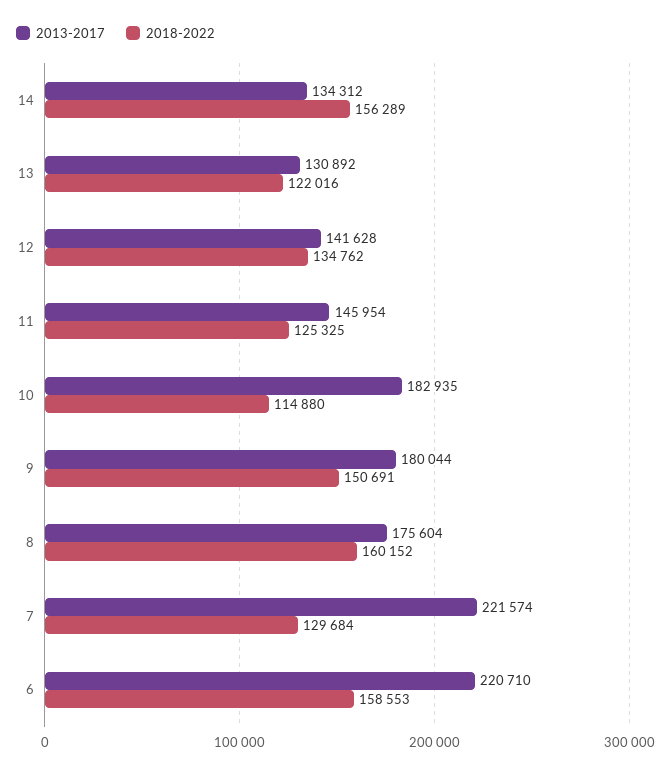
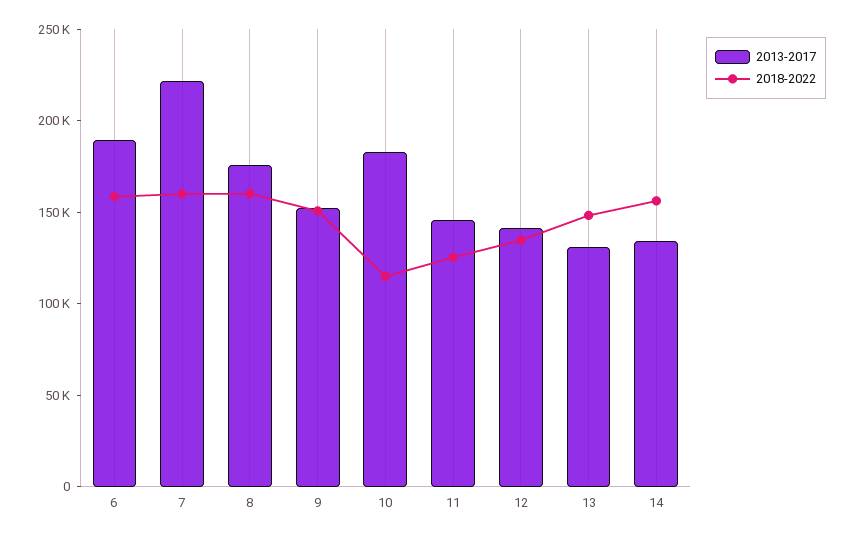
2018-2022, 13: 122016 -> 150000
2013-2017, 9: 180044 -> 150000
2018-2022, 7: 129684 -> 160000
2013-2017, 6: 220710 -> 190000

